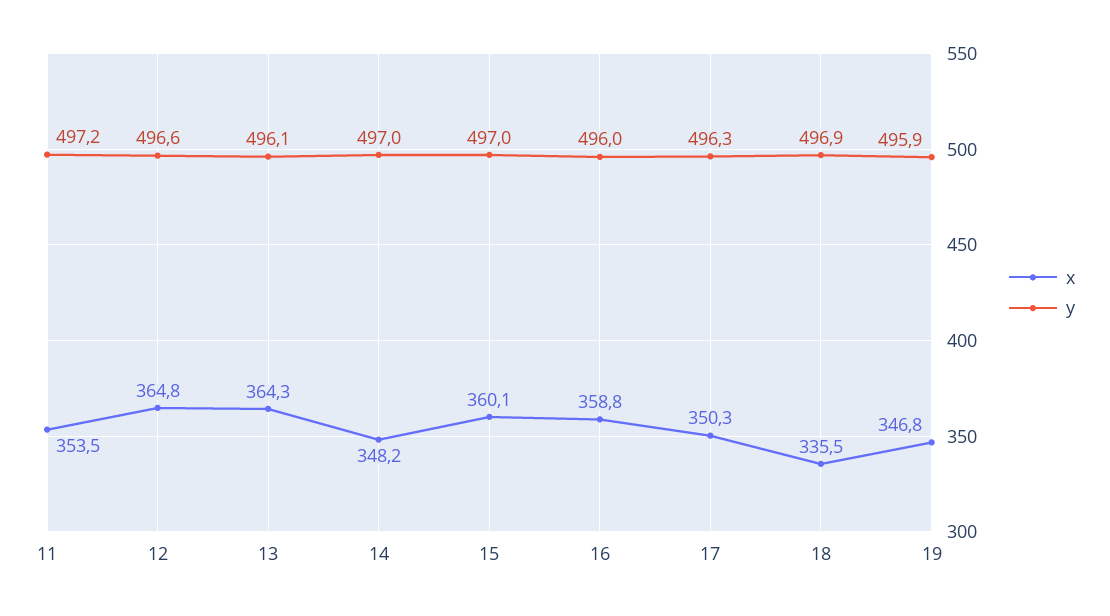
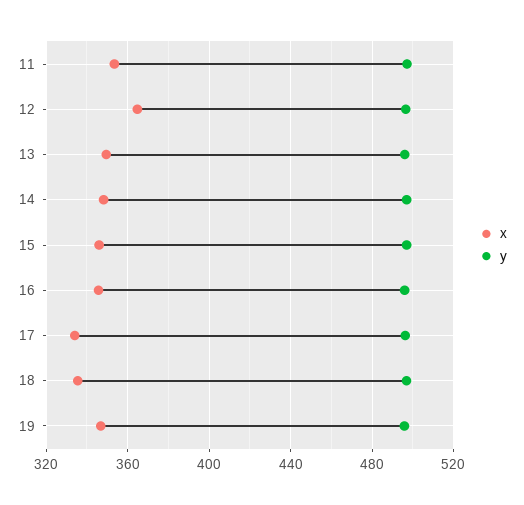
x, 13: 364.3 -> 350
x, 15: 360.1 -> 345
x, 16: 358.8 -> 345
x, 17: 350.3 -> 335

